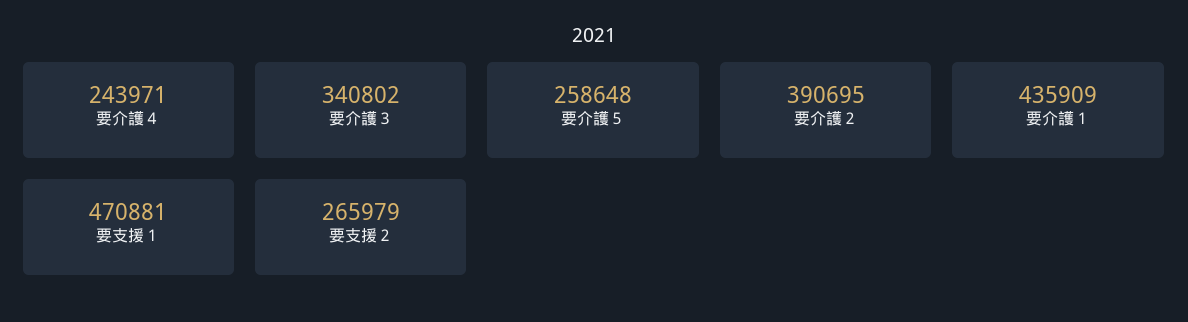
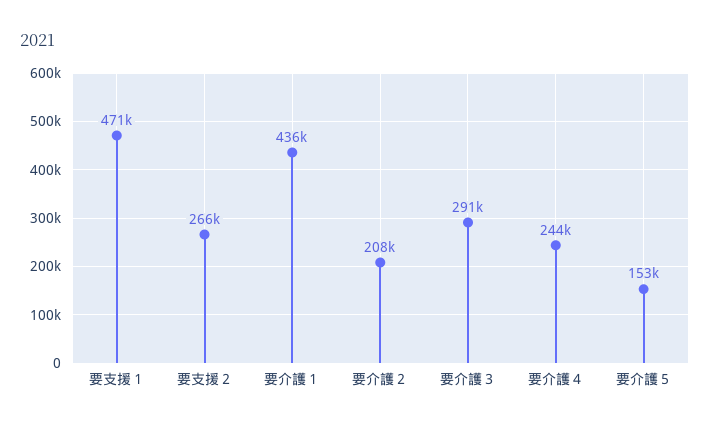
要介護３: 340802 -> 291000
要介護５: 258648 -> 153000
要介護２: 390695 -> 208000

